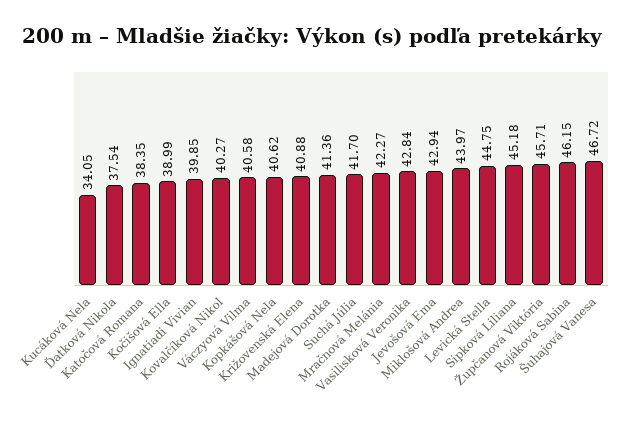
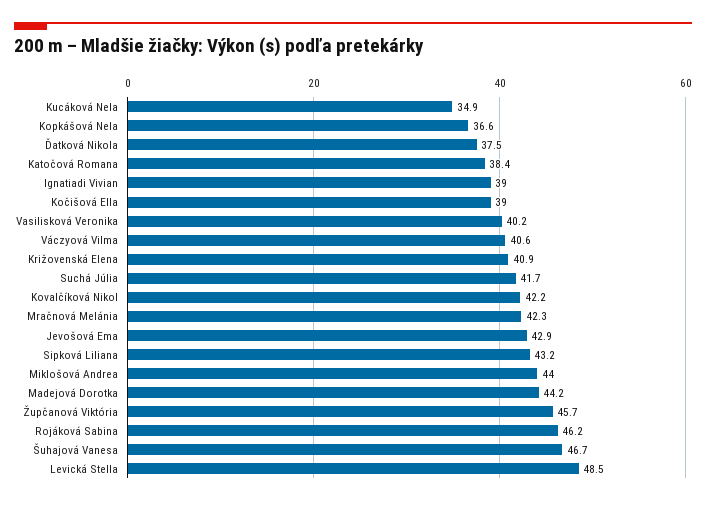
Kucáková Nela: 34.05 -> 34.9
Ignatiadi Vivian: 39.85 -> 39
Kovalčíková Nikol: 40.27 -> 42.2
Kopkášová Nela: 40.62 -> 36.6
Madejová Dorotka: 41.36 -> 44.2
Vasilisková Veronika: 42.84 -> 40.2
Levická Stella: 44.75 -> 48.5
Sipková Liliana: 45.18 -> 43.2

